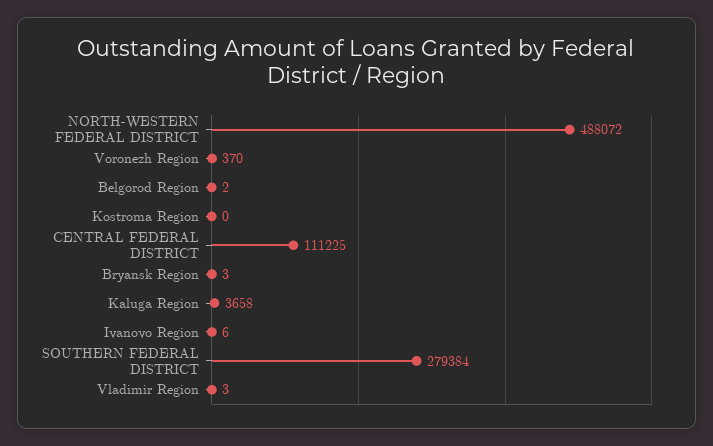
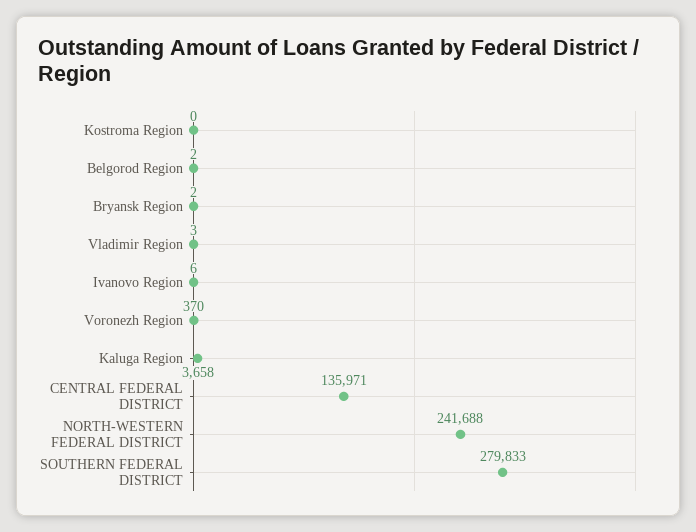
NORTH-WESTERN FEDERAL DISTRICT: 488072 -> 241688
CENTRAL FEDERAL DISTRICT: 111225 -> 135971
Bryansk Region: 3 -> 2
SOUTHERN FEDERAL DISTRICT: 279384 -> 279833

